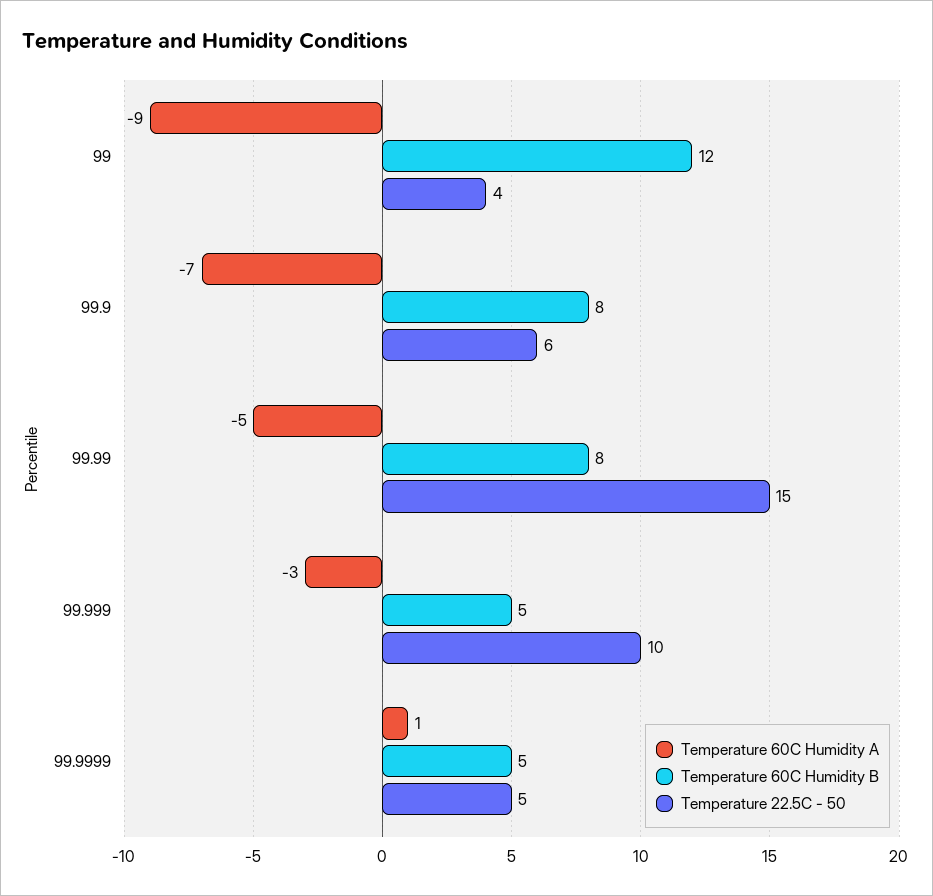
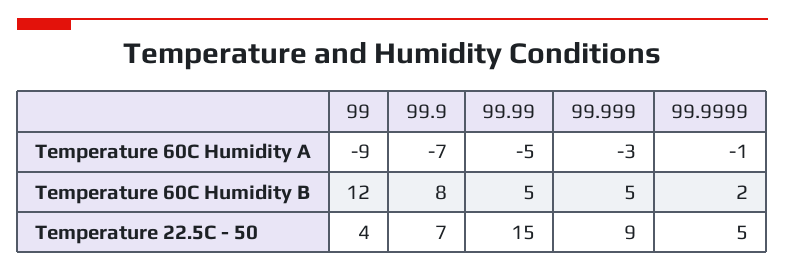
Temperature 22.5C - 50, 99.9: 6 -> 7
Temperature 60C Humidity B, 99.99: 8 -> 5
Temperature 22.5C - 50, 99.999: 10 -> 9
Temperature 60C Humidity A, 99.9999: 1 -> -1
Temperature 60C Humidity B, 99.9999: 5 -> 2

